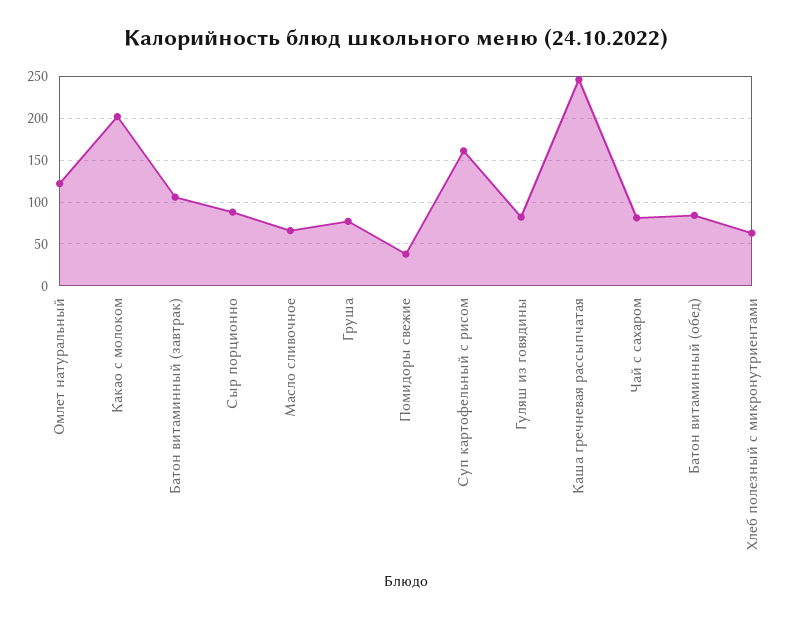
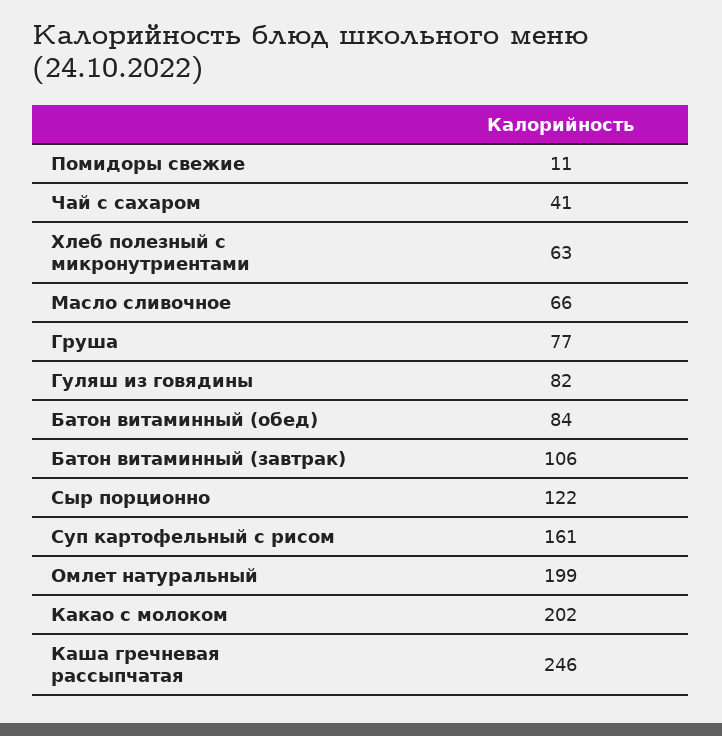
Омлет натуральный: 120 -> 199
Сыр порционно: 90 -> 122
Помидоры свежие: 40 -> 11
Чай с сахаром: 80 -> 41

